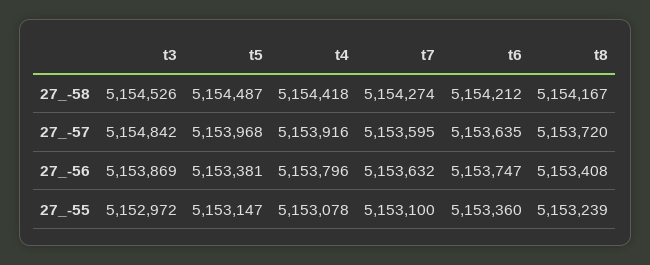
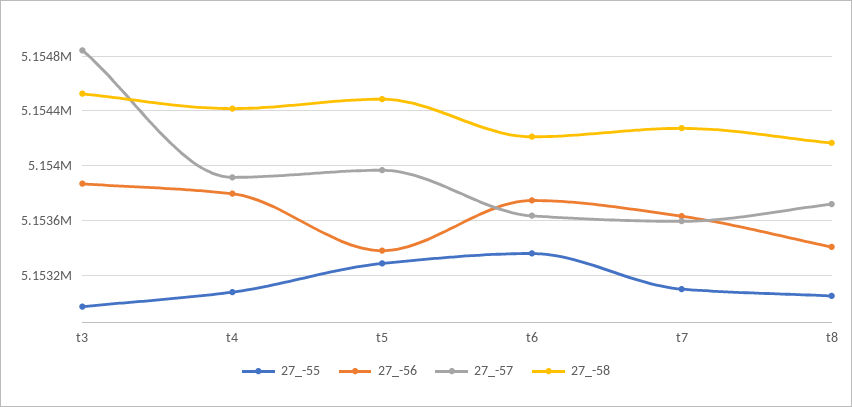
27_-55, t5: 5153147 -> 5153300
27_-55, t8: 5153239 -> 5153050

